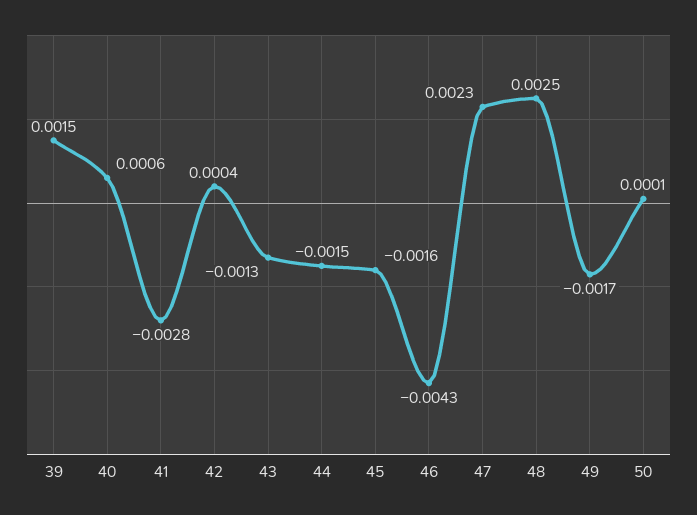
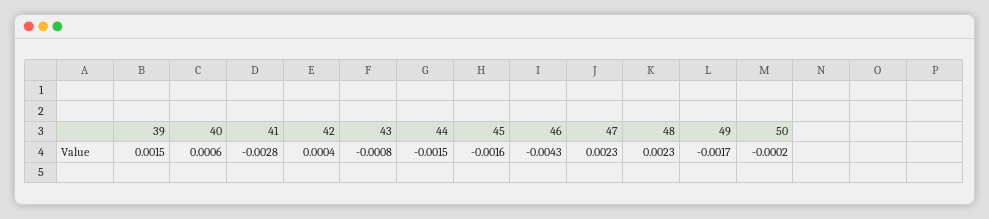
43: -0.0013 -> -0.0008
48: 0.0025 -> 0.0023
50: 0.0001 -> -0.0002

